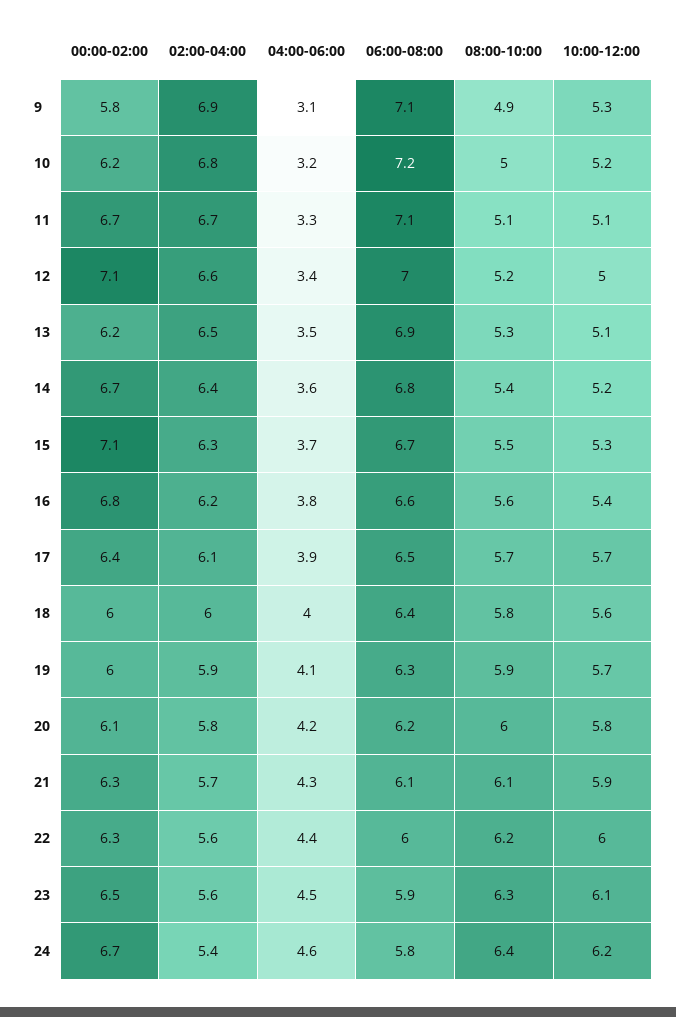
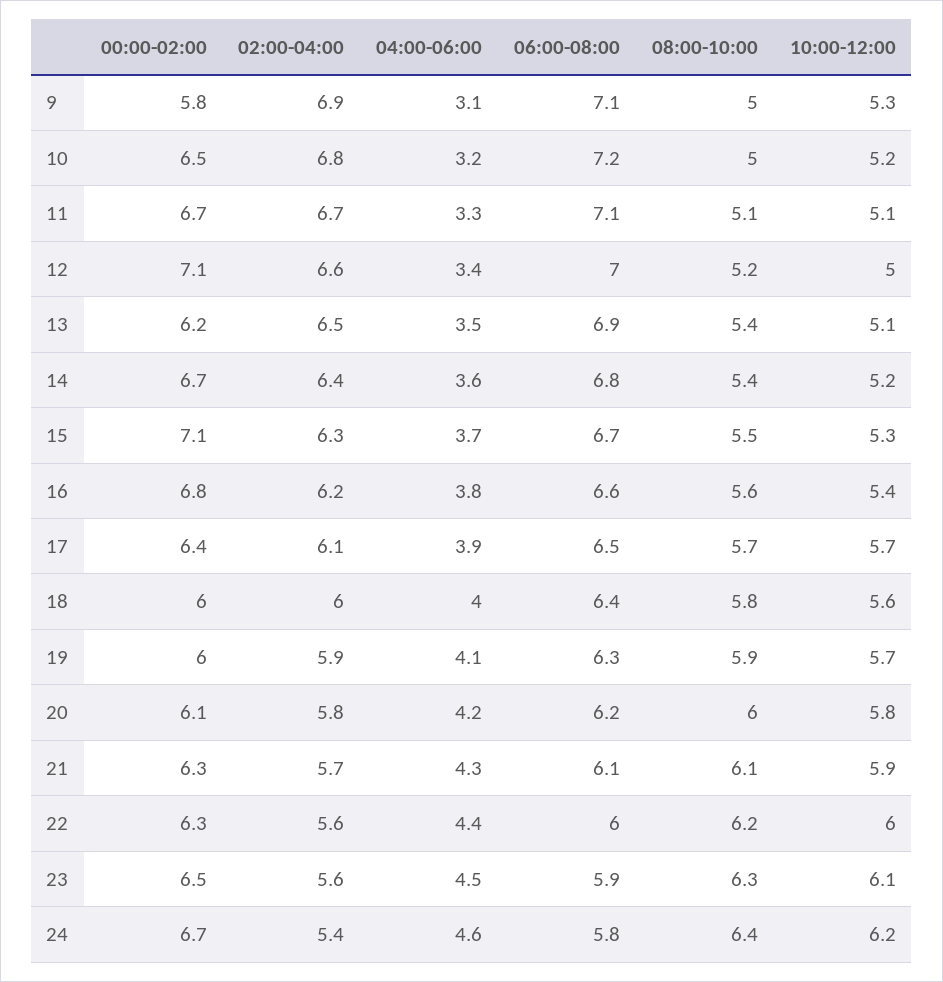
08:00-10:00, 9: 4.9 -> 5
00:00-02:00, 10: 6.2 -> 6.5
08:00-10:00, 13: 5.3 -> 5.4

